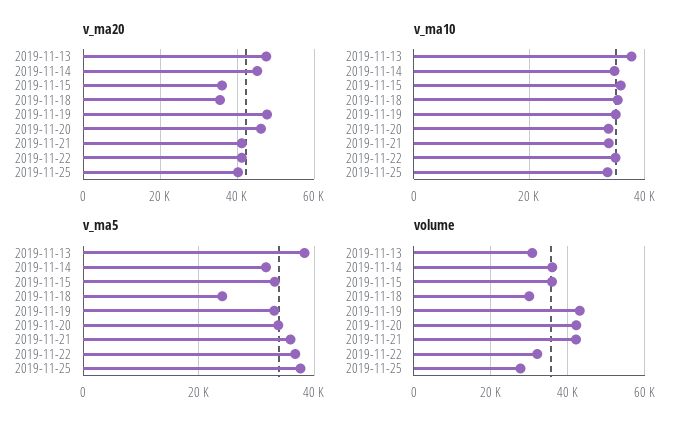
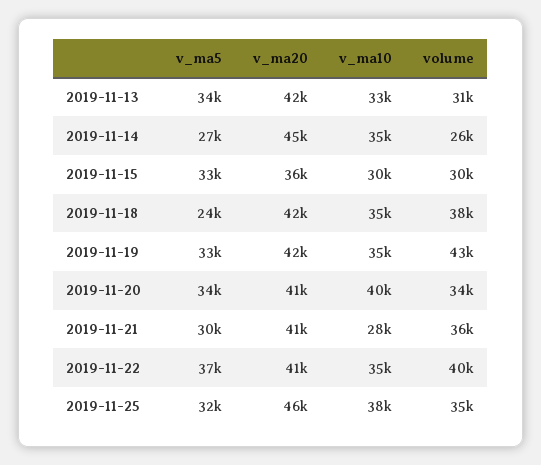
v_ma20, 2019-11-13: 48000 -> 42000
v_ma20, 2019-11-18: 36000 -> 42000
v_ma20, 2019-11-19: 48000 -> 42000
v_ma20, 2019-11-20: 46000 -> 41000
v_ma20, 2019-11-25: 40000 -> 46000
v_ma10, 2019-11-13: 38000 -> 33000
v_ma10, 2019-11-15: 36000 -> 30000
v_ma10, 2019-11-20: 34000 -> 40000
v_ma10, 2019-11-21: 34000 -> 28000
v_ma10, 2019-11-25: 34000 -> 38000
v_ma5, 2019-11-13: 38000 -> 34000
v_ma5, 2019-11-14: 32000 -> 27000
v_ma5, 2019-11-21: 36000 -> 30000
v_ma5, 2019-11-25: 38000 -> 32000
volume, 2019-11-14: 36000 -> 26000
volume, 2019-11-15: 36000 -> 30000
volume, 2019-11-18: 30000 -> 38000
volume, 2019-11-20: 42000 -> 34000
volume, 2019-11-21: 42000 -> 36000
volume, 2019-11-22: 32000 -> 40000
volume, 2019-11-25: 28000 -> 35000

